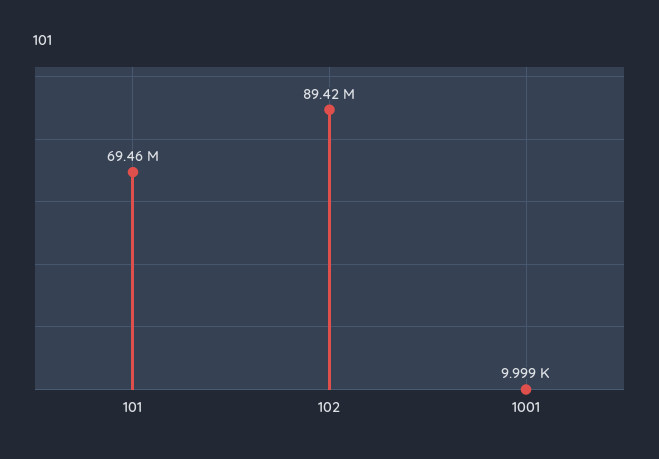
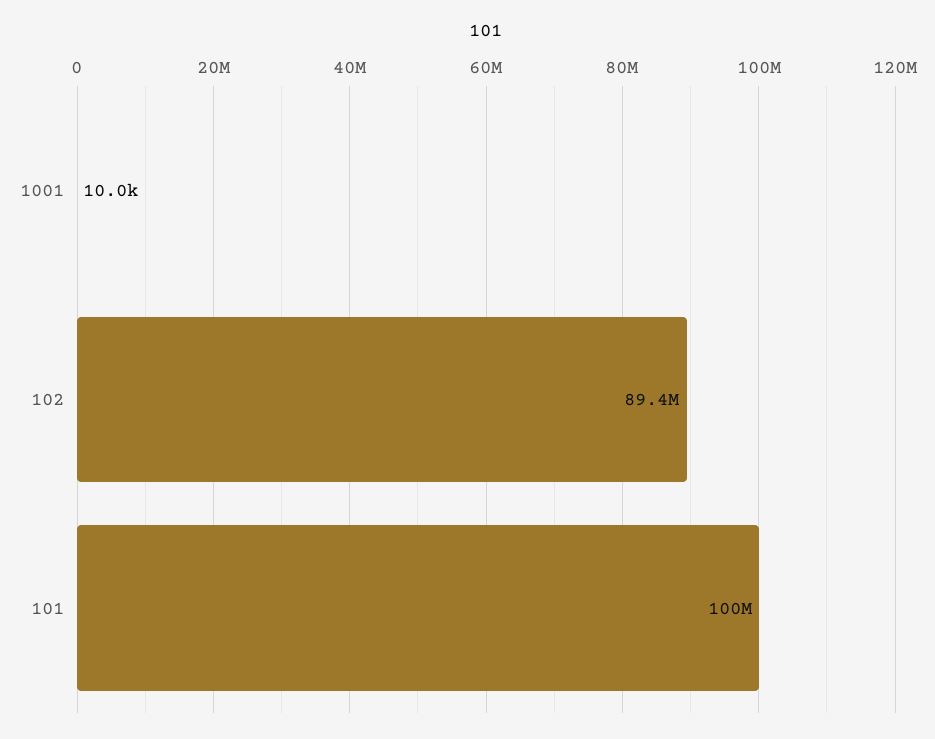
101: 69460000 -> 100000000

